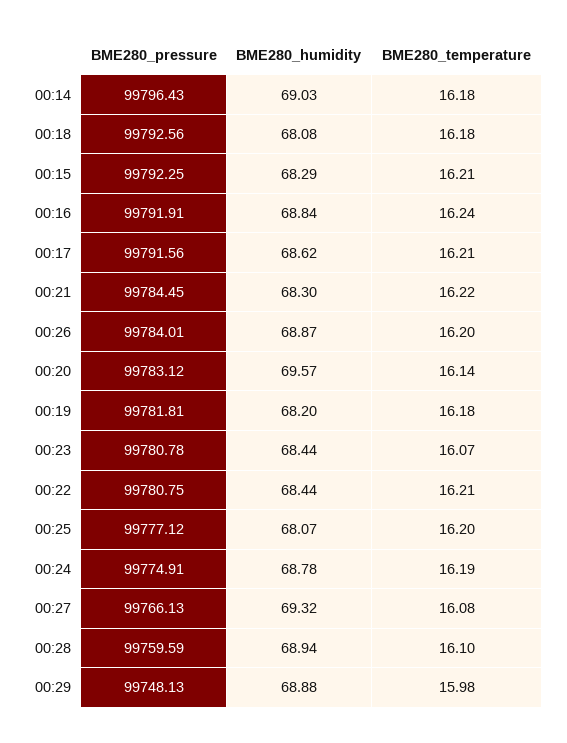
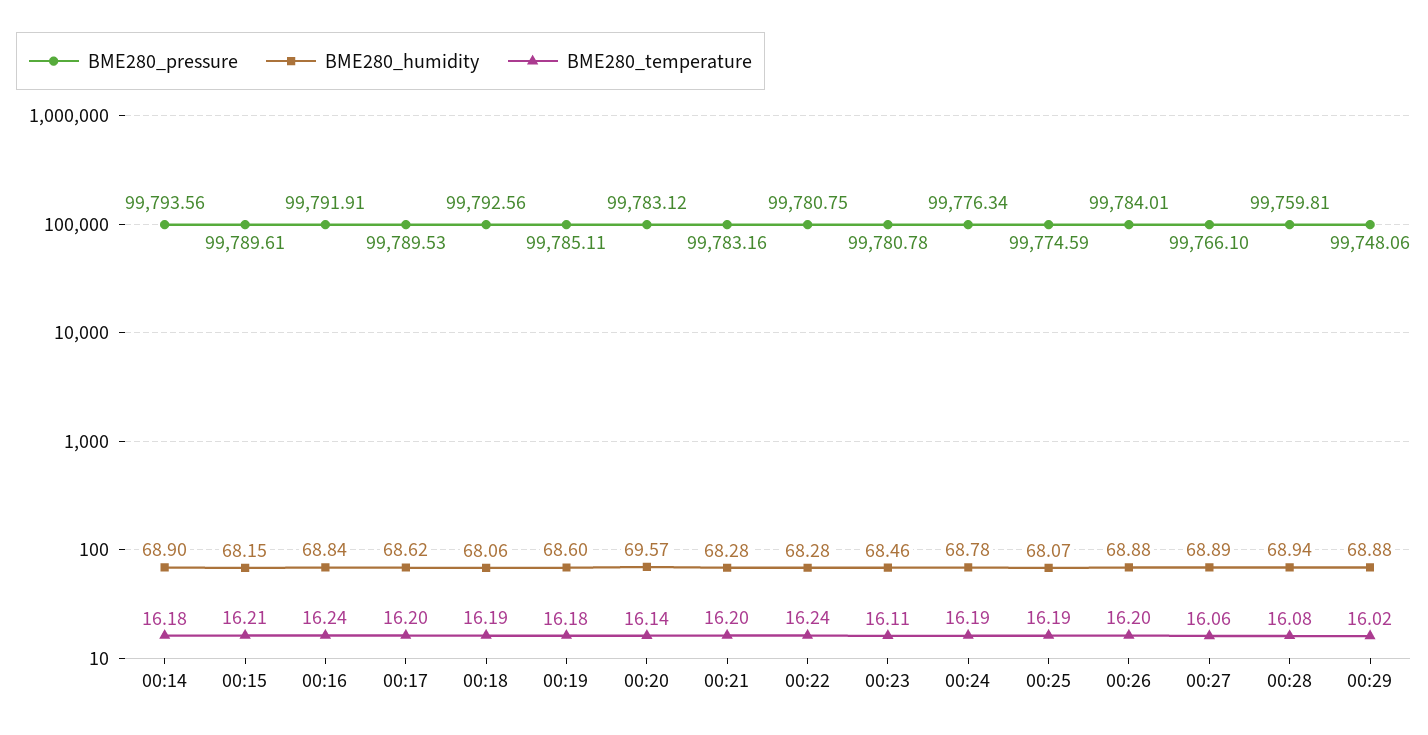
BME280_pressure, 00:14: 99796.43 -> 99793.56
BME280_humidity, 00:14: 69.03 -> 68.9
BME280_humidity, 00:18: 68.08 -> 68.06
BME280_temperature, 00:18: 16.18 -> 16.19
BME280_pressure, 00:15: 99792.25 -> 99789.61
BME280_humidity, 00:15: 68.29 -> 68.15
BME280_pressure, 00:17: 99791.56 -> 99789.53
BME280_temperature, 00:17: 16.21 -> 16.2
BME280_pressure, 00:21: 99784.45 -> 99783.16
BME280_humidity, 00:21: 68.3 -> 68.28
BME280_temperature, 00:21: 16.22 -> 16.2
BME280_humidity, 00:26: 68.87 -> 68.88
BME280_pressure, 00:19: 99781.81 -> 99785.11
BME280_humidity, 00:19: 68.2 -> 68.6
BME280_humidity, 00:23: 68.44 -> 68.46
BME280_temperature, 00:23: 16.07 -> 16.11
BME280_humidity, 00:22: 68.44 -> 68.28
BME280_temperature, 00:22: 16.21 -> 16.24
BME280_pressure, 00:25: 99777.12 -> 99774.59
BME280_temperature, 00:25: 16.2 -> 16.19
BME280_pressure, 00:24: 99774.91 -> 99776.34
BME280_pressure, 00:27: 99766.13 -> 99766.1
BME280_humidity, 00:27: 69.32 -> 68.89
BME280_temperature, 00:27: 16.08 -> 16.06
BME280_pressure, 00:28: 99759.59 -> 99759.81
BME280_temperature, 00:28: 16.1 -> 16.08
BME280_pressure, 00:29: 99748.13 -> 99748.06
BME280_temperature, 00:29: 15.98 -> 16.02

